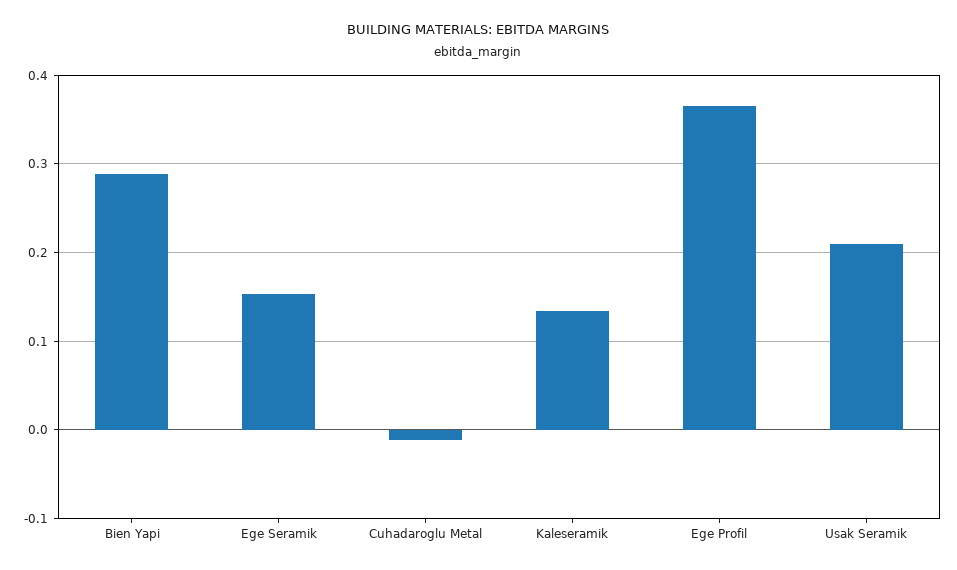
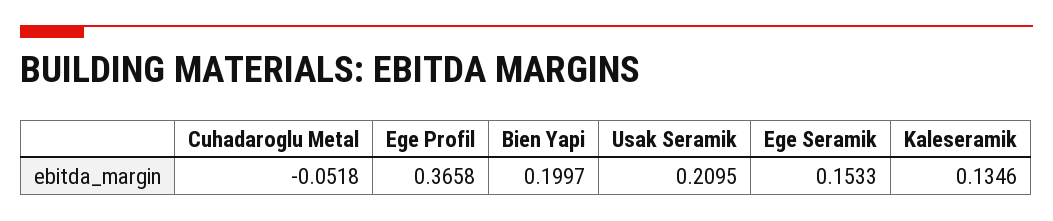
Bien Yapi: 0.29 -> 0.1997
Cuhadaroglu Metal: -0.01 -> -0.0518

